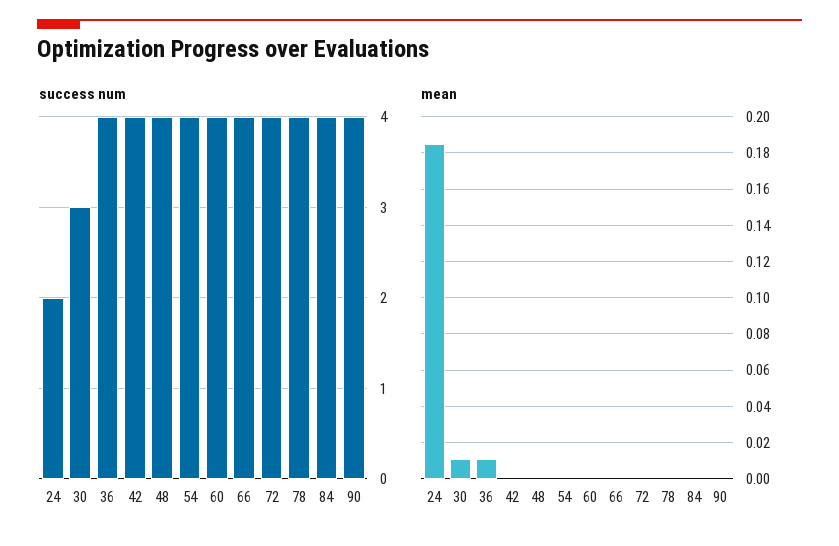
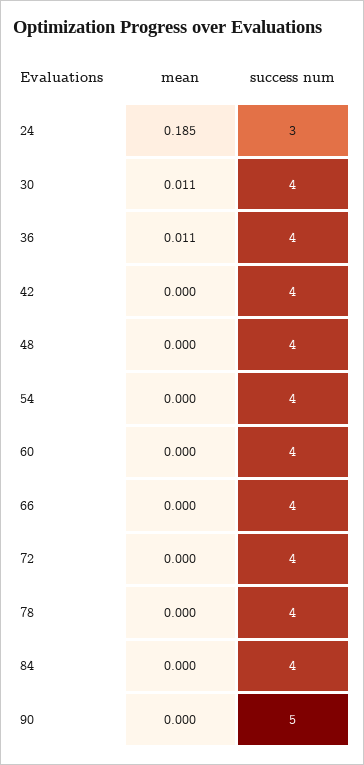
success num, 24: 2 -> 3
success num, 30: 3 -> 4
success num, 90: 4 -> 5

